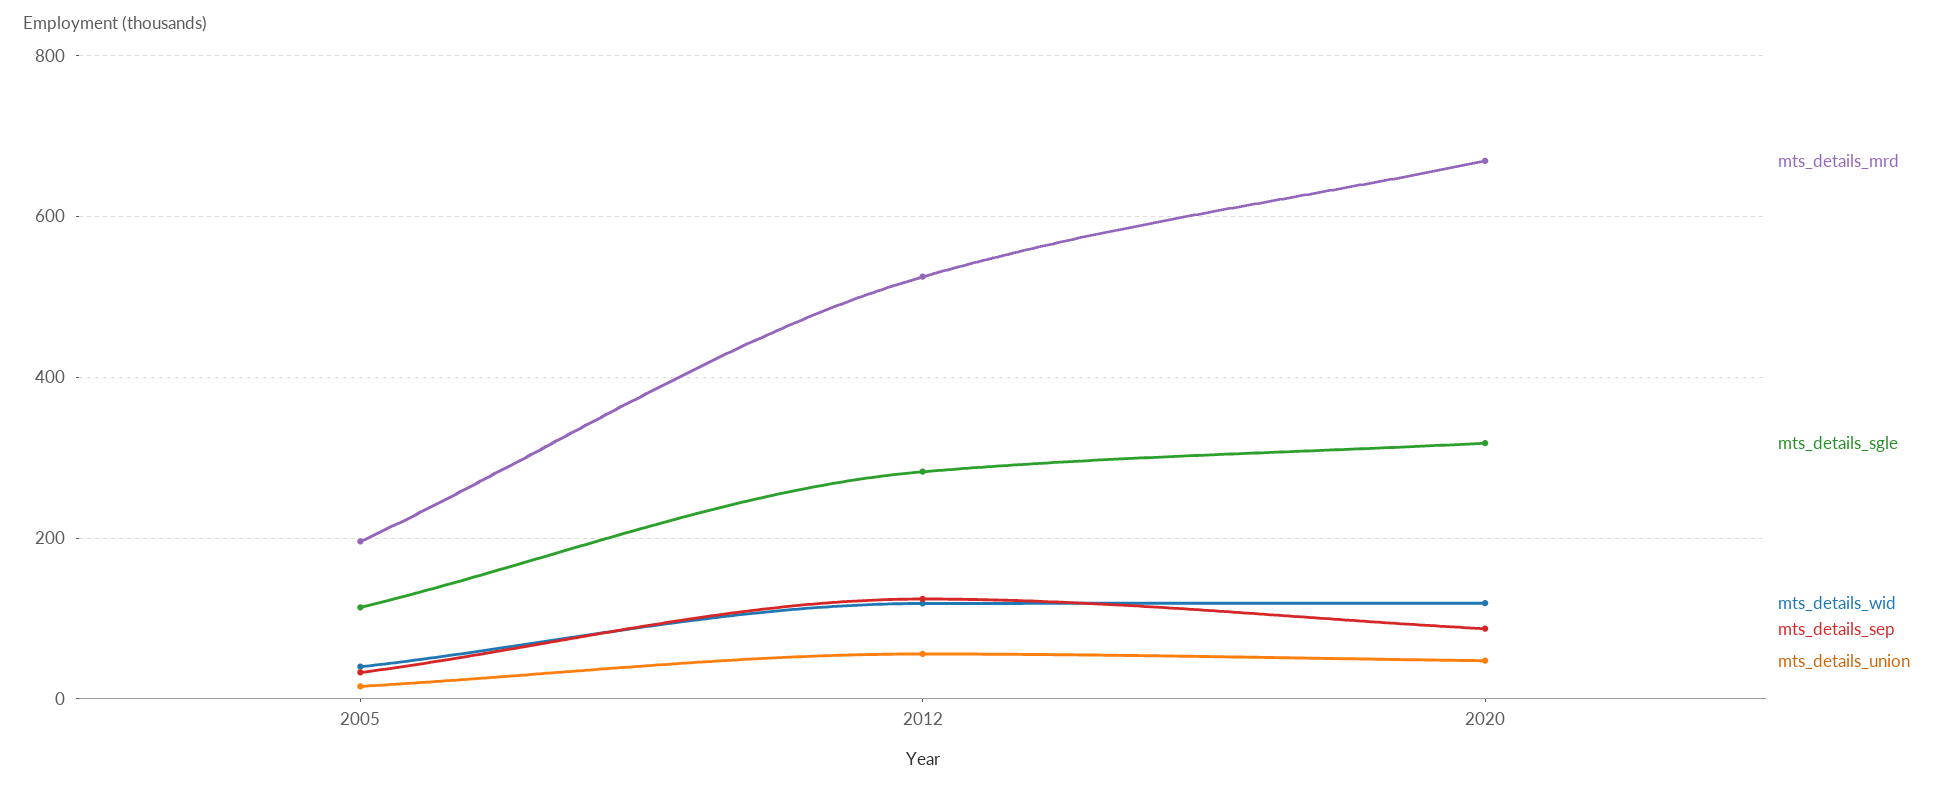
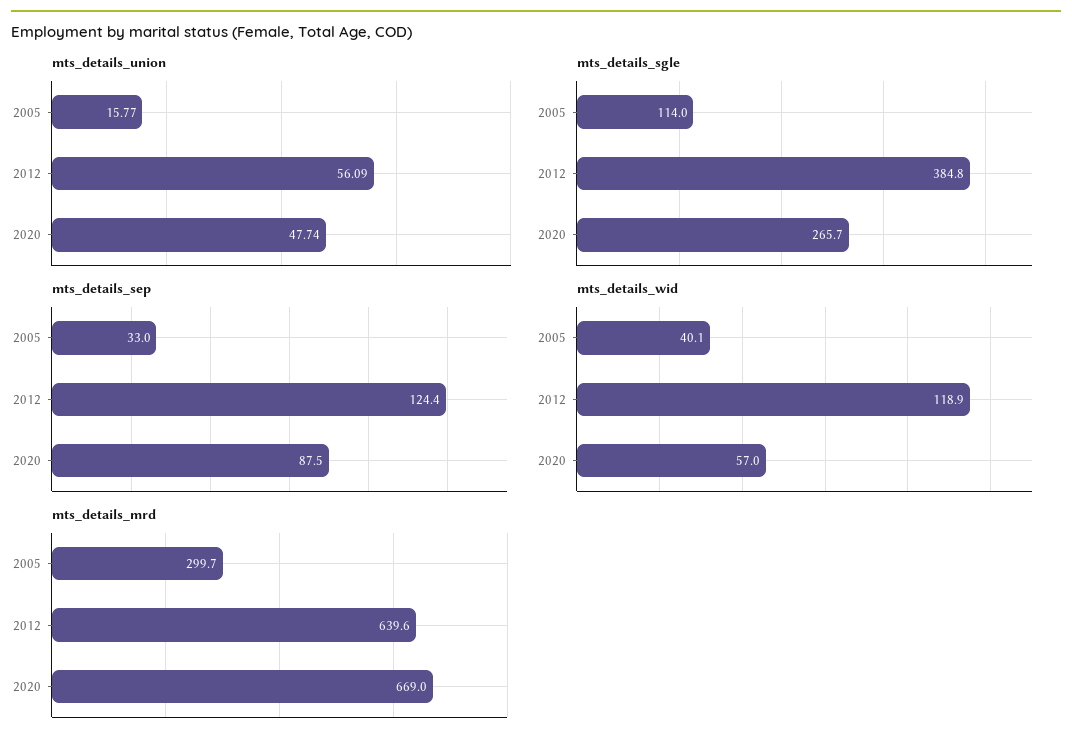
mts_details_mrd, 2005: 200 -> 299.7
mts_details_mrd, 2012: 520 -> 639.6
mts_details_sgle, 2012: 280 -> 384.8
mts_details_sgle, 2020: 320 -> 265.7
mts_details_wid, 2020: 120 -> 57

